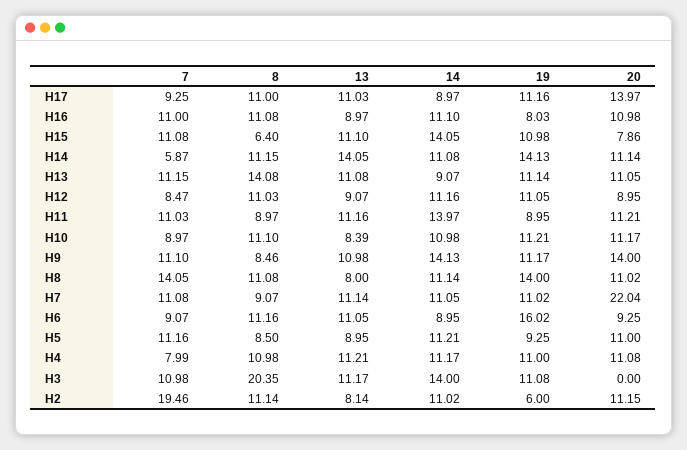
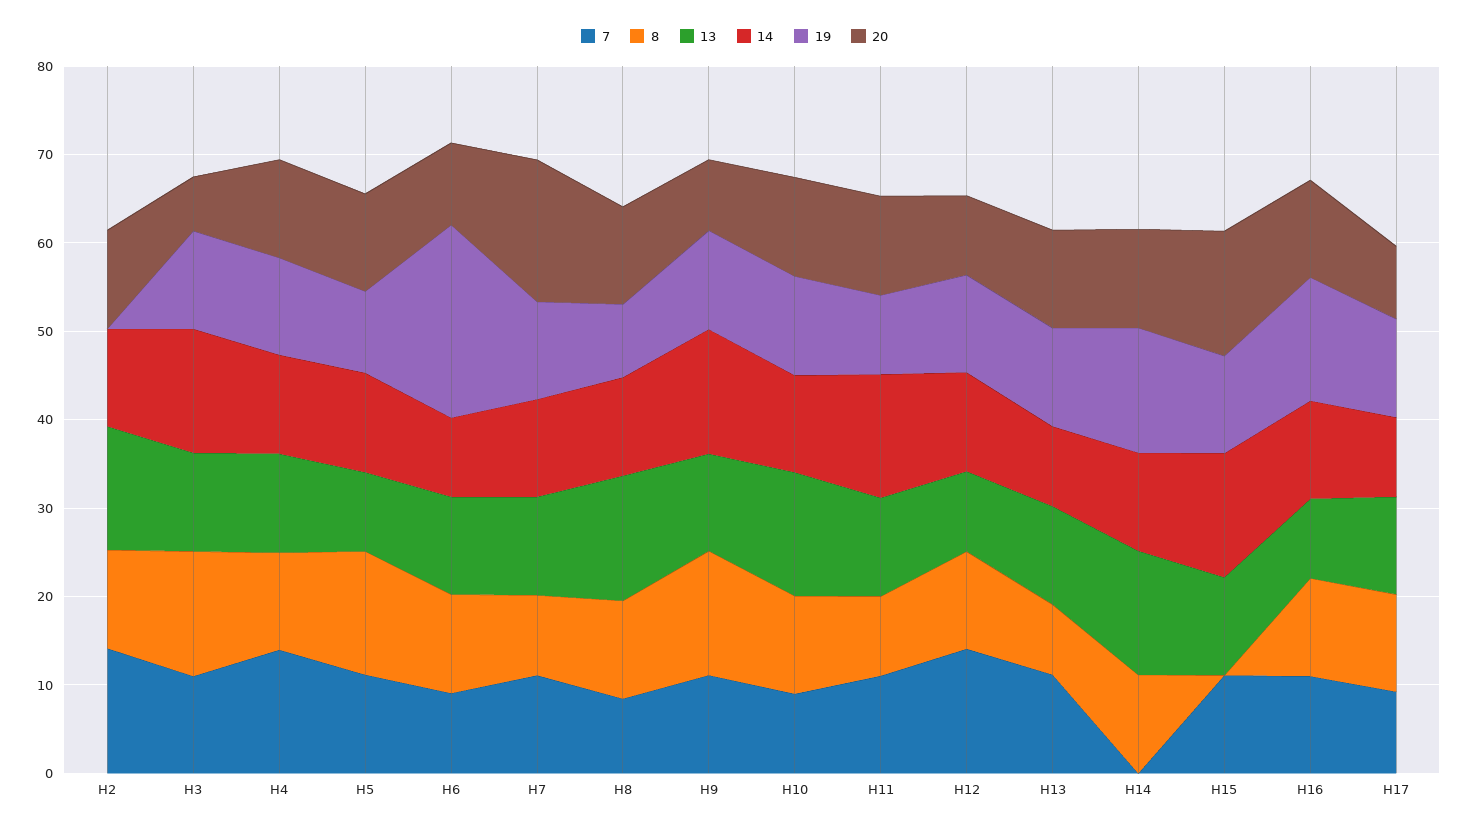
20, H17: 13.97 -> 8
19, H16: 8.03 -> 14
8, H15: 6.4 -> 0
20, H15: 7.86 -> 14
7, H14: 5.87 -> 0
8, H13: 14.08 -> 8
7, H12: 8.47 -> 14
13, H10: 8.39 -> 14
8, H9: 8.46 -> 14
20, H9: 14 -> 8
7, H8: 14.05 -> 8
13, H8: 8 -> 14
19, H8: 14 -> 8
20, H7: 22.04 -> 16
19, H6: 16.02 -> 22
8, H5: 8.5 -> 14
7, H4: 7.99 -> 14
8, H3: 20.35 -> 14
20, H3: 0 -> 6
7, H2: 19.46 -> 14
13, H2: 8.14 -> 14
19, H2: 6 -> 0

